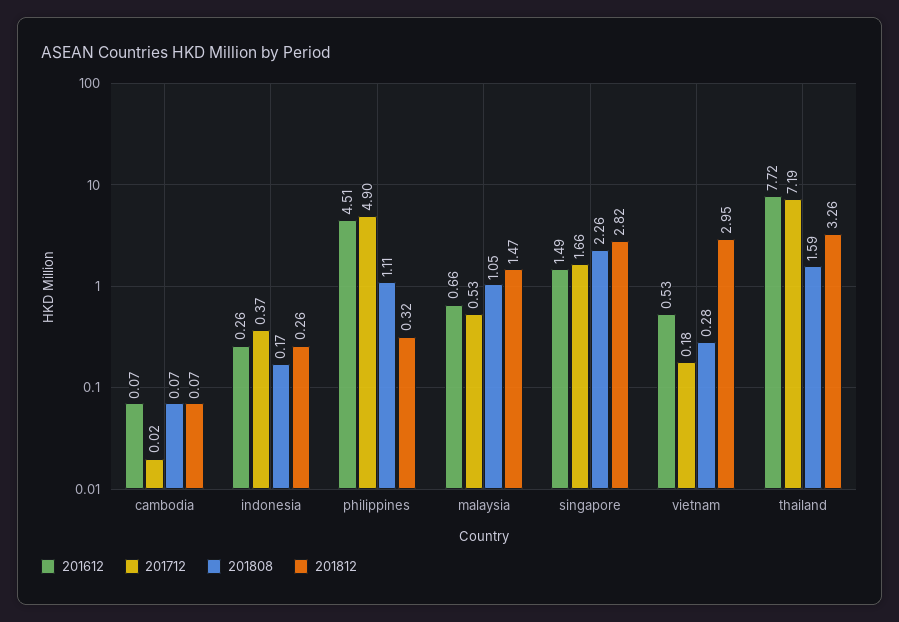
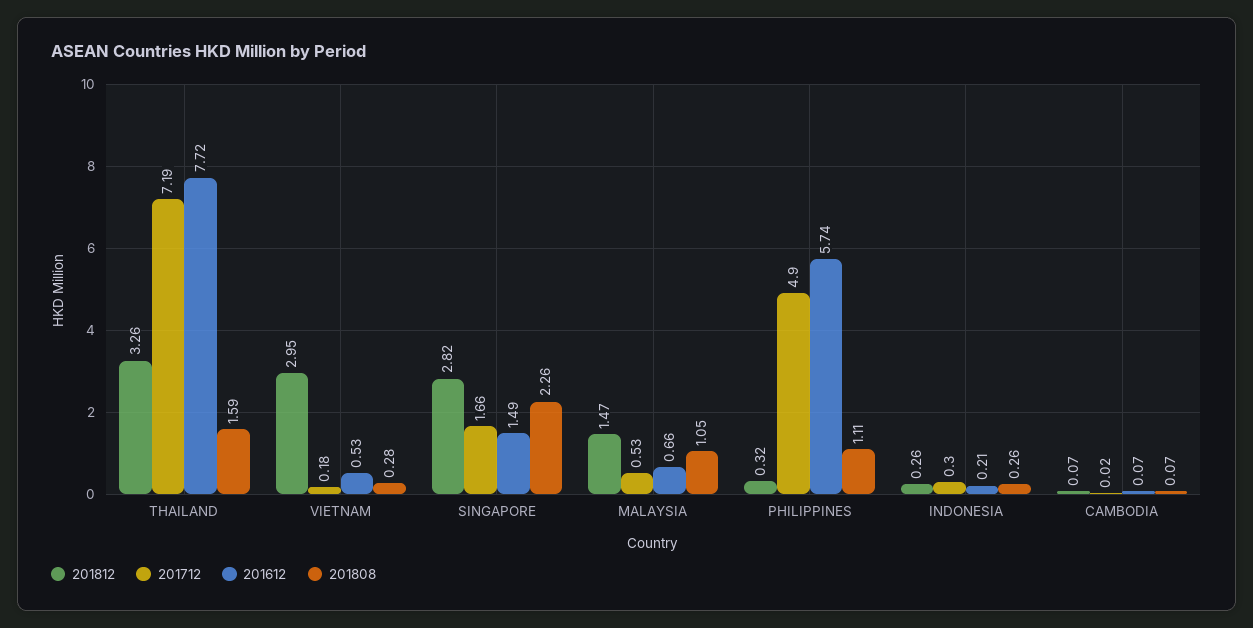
201612, indonesia: 0.26 -> 0.21
201712, indonesia: 0.37 -> 0.3
201808, indonesia: 0.17 -> 0.26
201612, philippines: 4.51 -> 5.74

